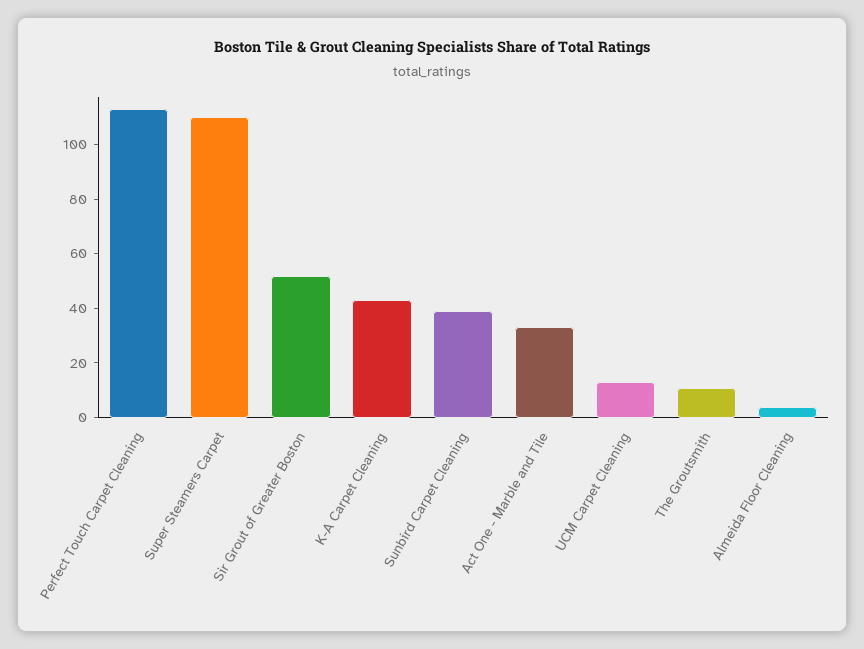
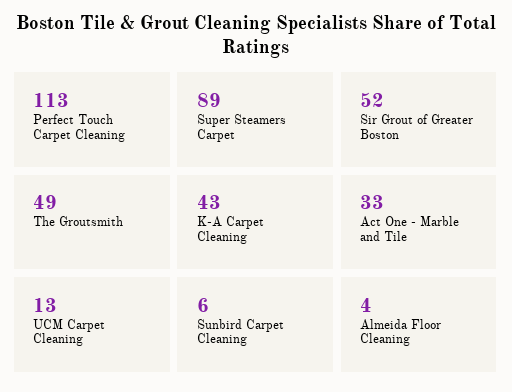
Super Steamers Carpet: 110 -> 89
Sunbird Carpet Cleaning: 40 -> 6
The Groutsmith: 10 -> 49

